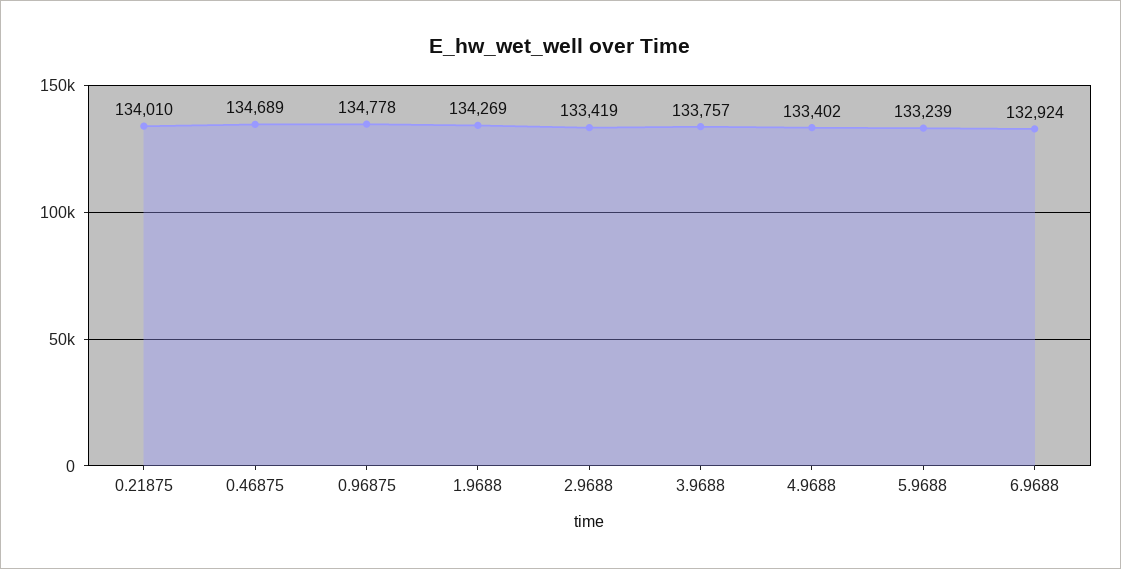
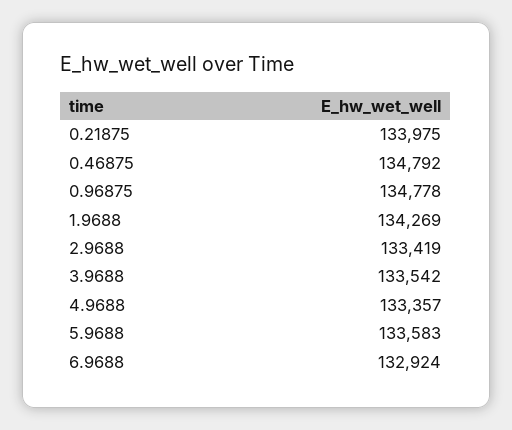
0.21875: 134010 -> 133975
0.46875: 134689 -> 134792
3.9688: 133757 -> 133542
4.9688: 133402 -> 133357
5.9688: 133239 -> 133583

